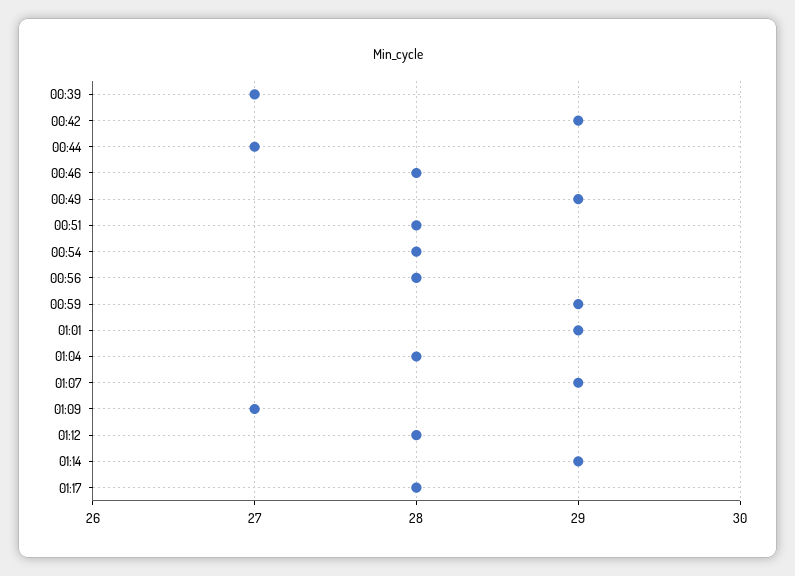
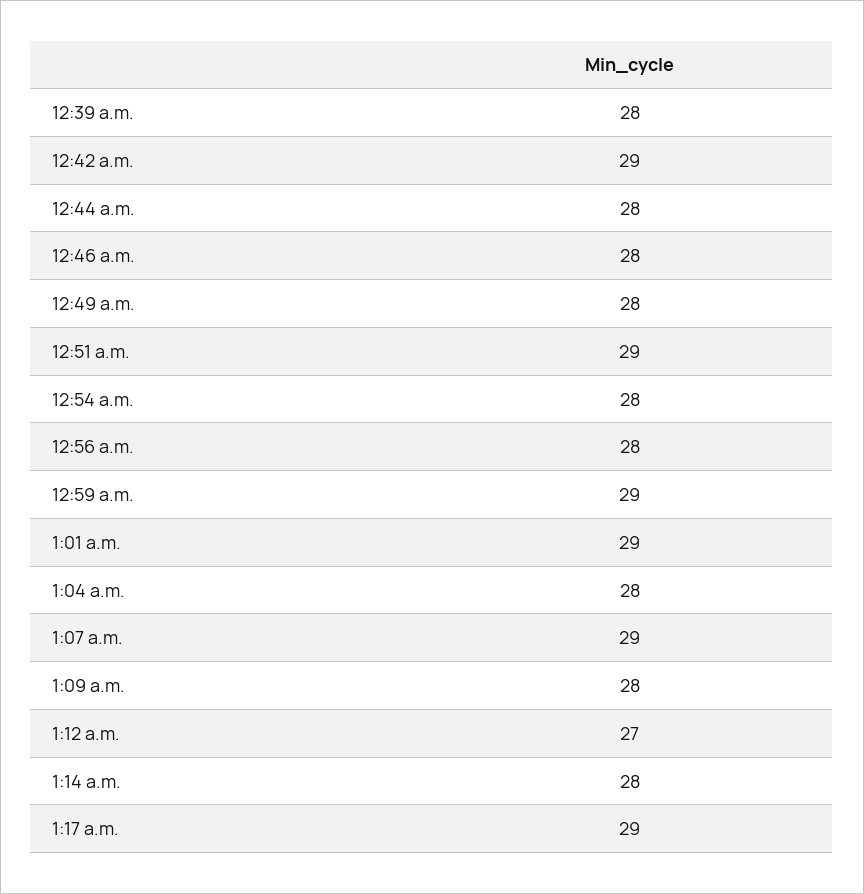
00:39: 27 -> 28
00:44: 27 -> 28
00:49: 29 -> 28
00:51: 28 -> 29
01:09: 27 -> 28
01:12: 28 -> 27
01:14: 29 -> 28
01:17: 28 -> 29

